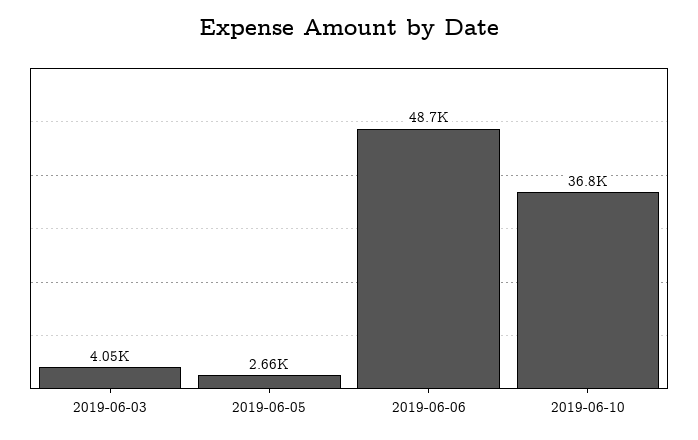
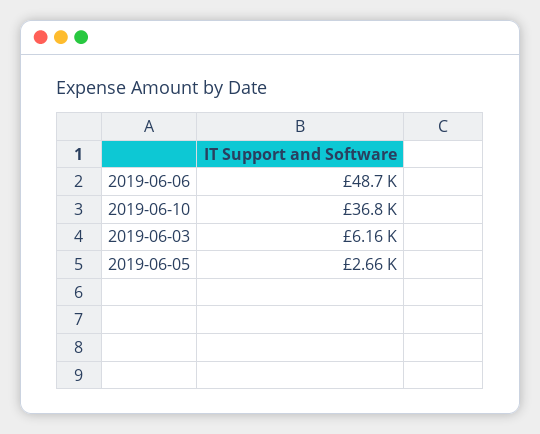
2019-06-03: 4050 -> 6160

